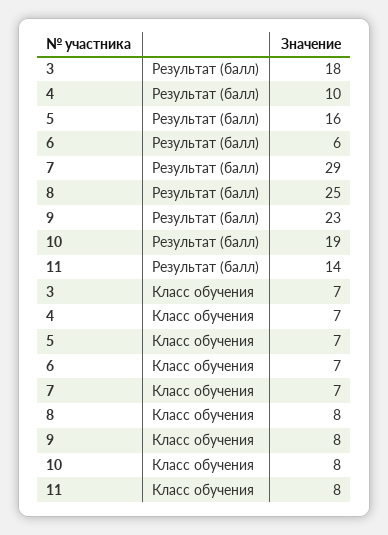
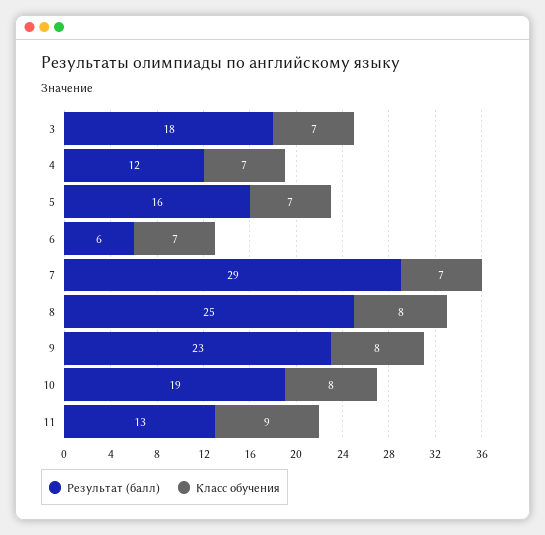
Результат (балл), 4: 10 -> 12
Результат (балл), 11: 14 -> 13
Класс обучения, 11: 8 -> 9

